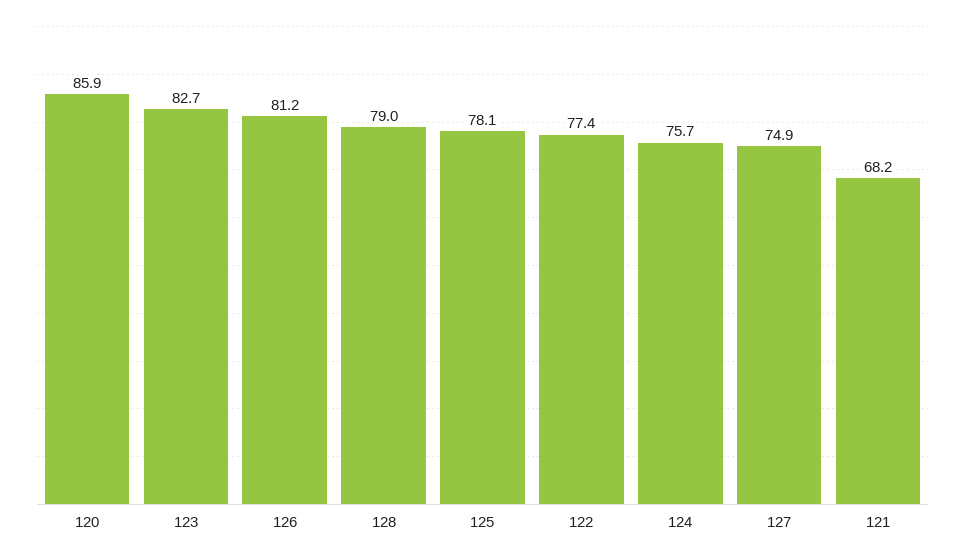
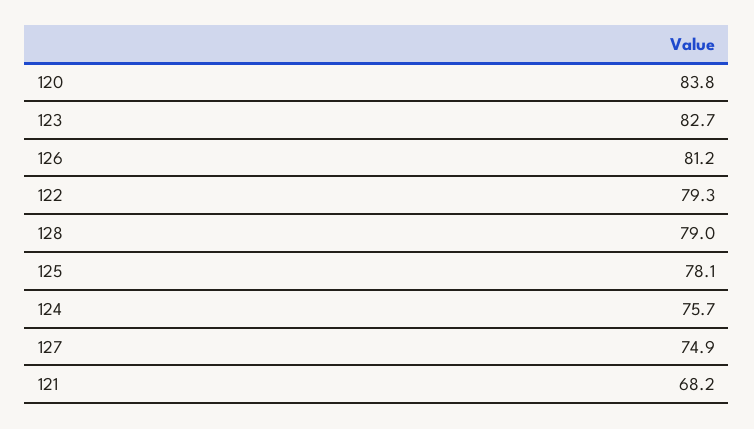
120: 85.9 -> 83.8
122: 77.4 -> 79.3

